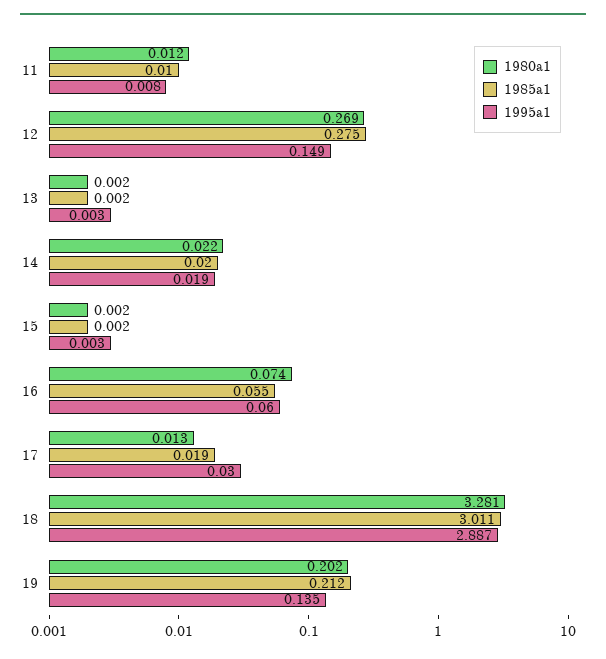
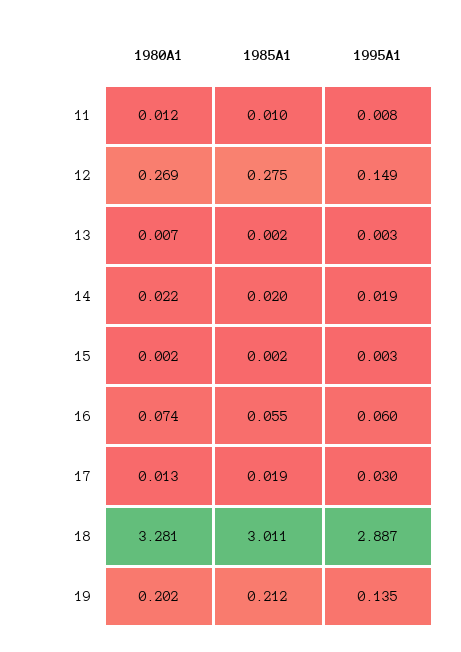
1980a1, 13: 0.002 -> 0.007

